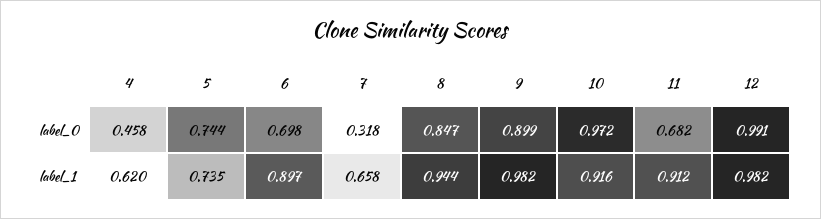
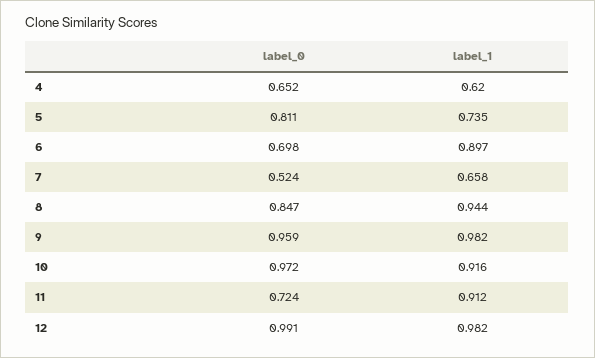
4, label_0: 0.458 -> 0.652
5, label_0: 0.744 -> 0.811
7, label_0: 0.318 -> 0.524
9, label_0: 0.899 -> 0.959
11, label_0: 0.682 -> 0.724

